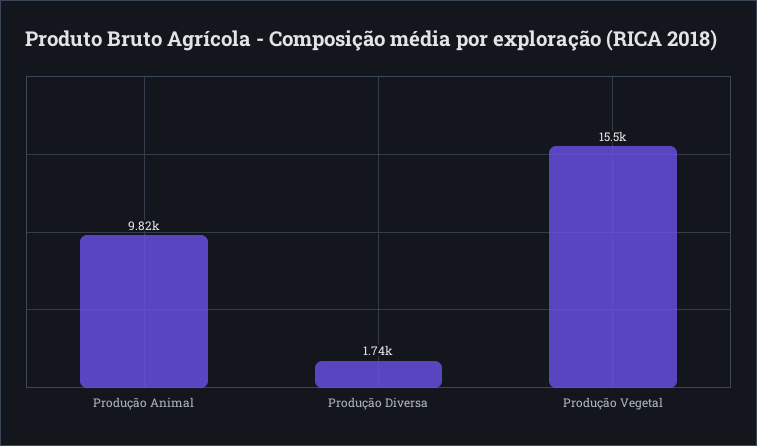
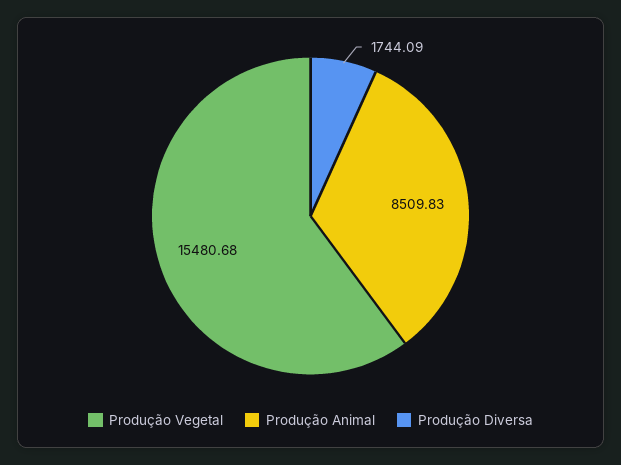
Produção Animal: 9820 -> 8509.83

